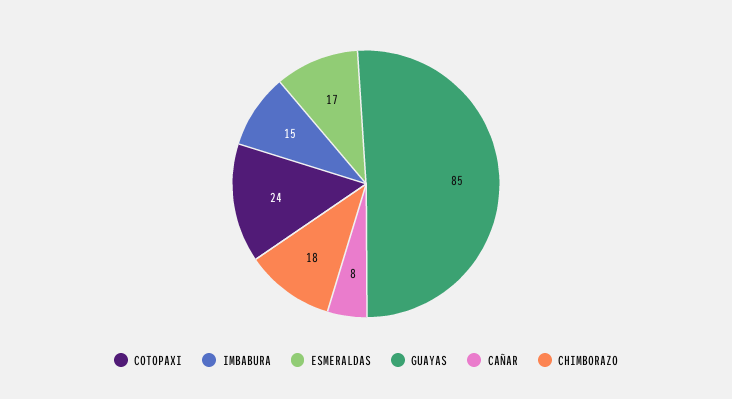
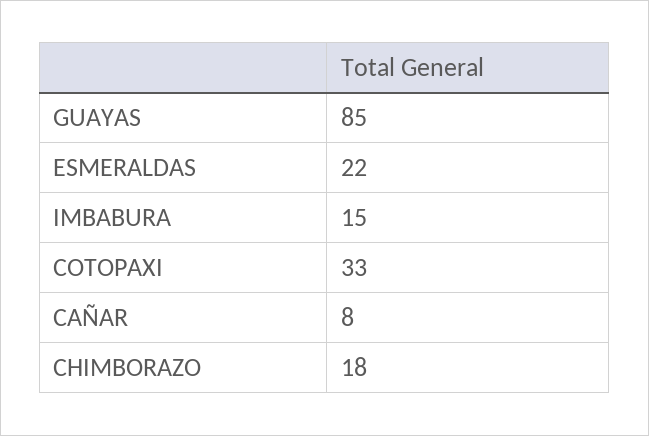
COTOPAXI: 24 -> 33
ESMERALDAS: 17 -> 22

